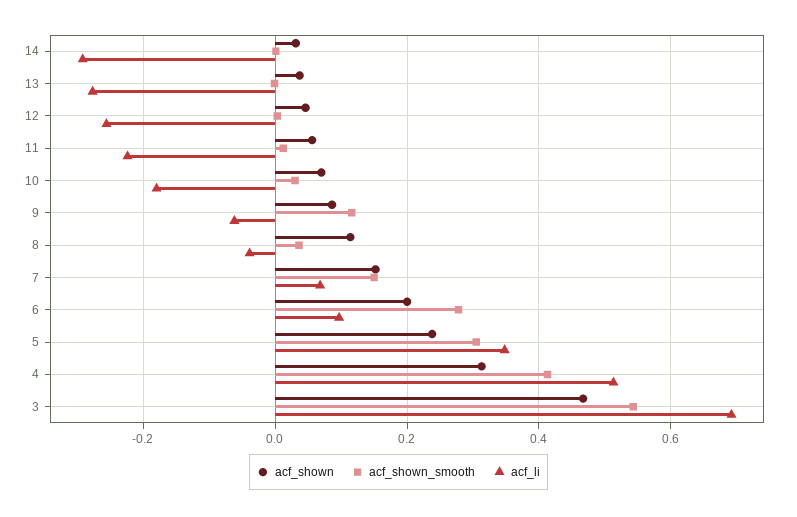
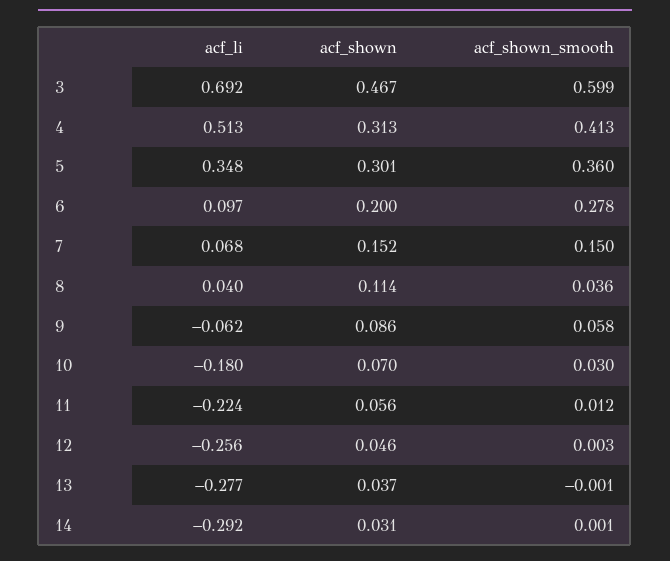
acf_shown_smooth, 9: 0.12 -> 0.058
acf_li, 8: -0.04 -> 0.04
acf_shown, 5: 0.24 -> 0.301
acf_shown_smooth, 5: 0.3 -> 0.36
acf_shown_smooth, 3: 0.54 -> 0.599

